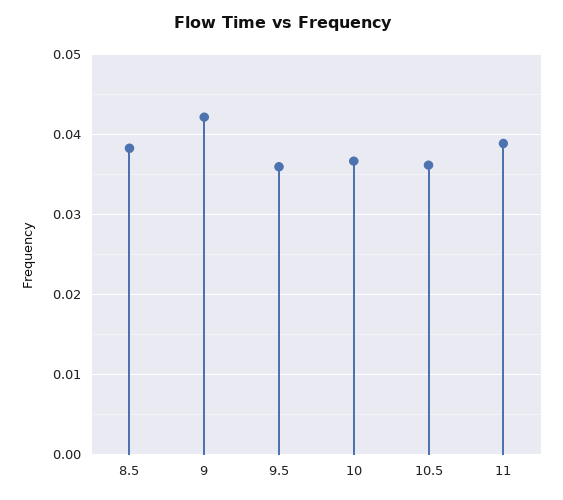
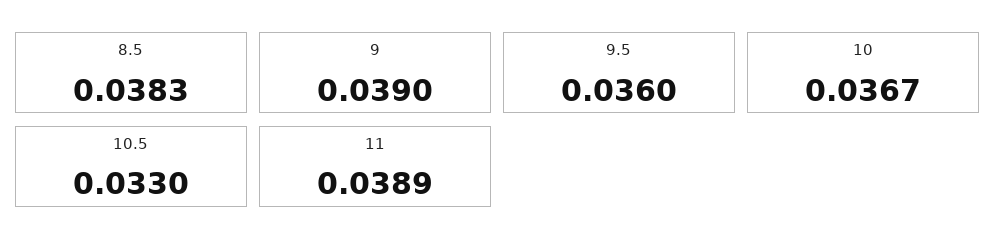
9: 0.042 -> 0.039
10.5: 0.036 -> 0.033

